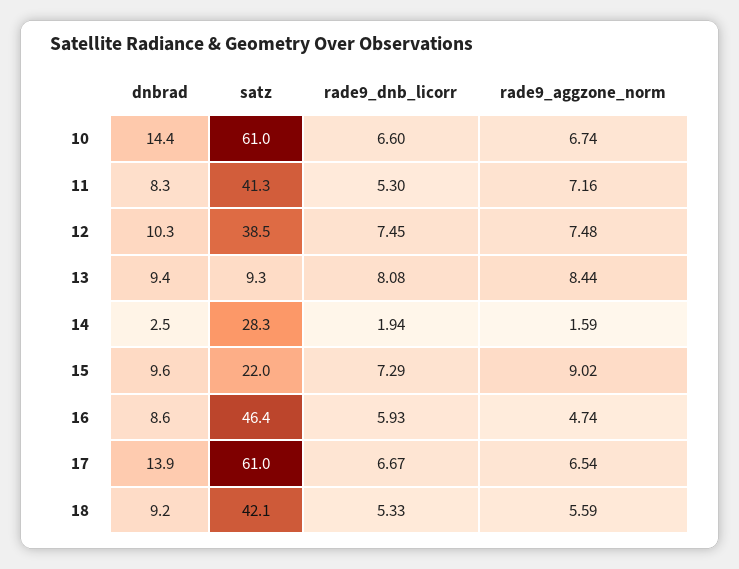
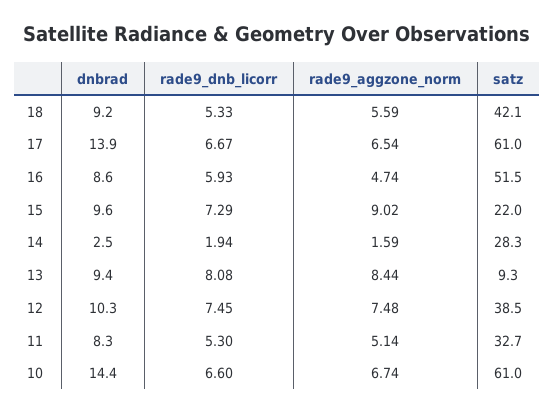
satz, 11: 41.3 -> 32.7
rade9_aggzone_norm, 11: 7.16 -> 5.14
satz, 16: 46.4 -> 51.5

